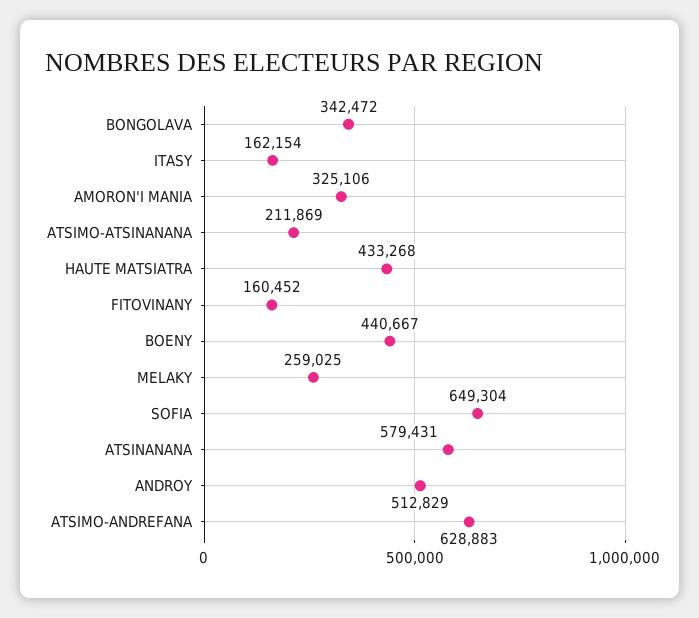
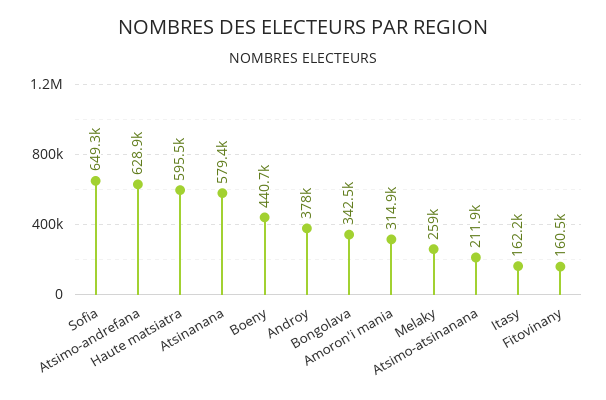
AMORON'I MANIA: 325106 -> 314900
HAUTE MATSIATRA: 433268 -> 595500
ANDROY: 512829 -> 378000

